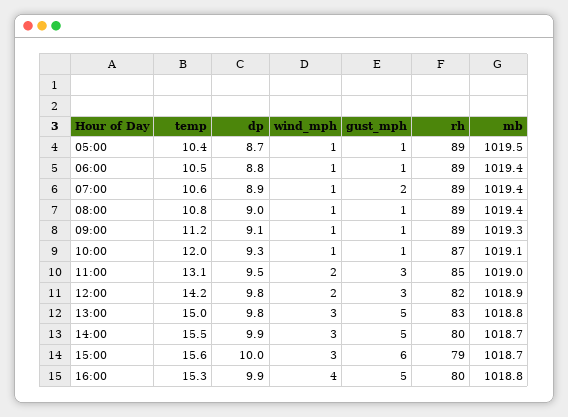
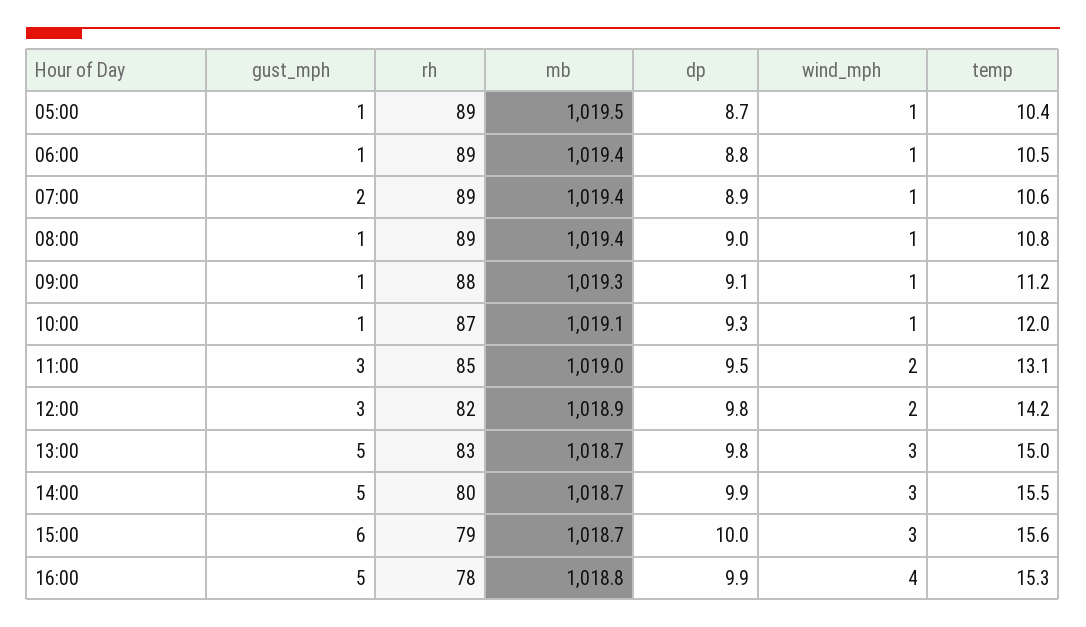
rh, 09:00: 89 -> 88
mb, 13:00: 1018.8 -> 1018.7
rh, 16:00: 80 -> 78

